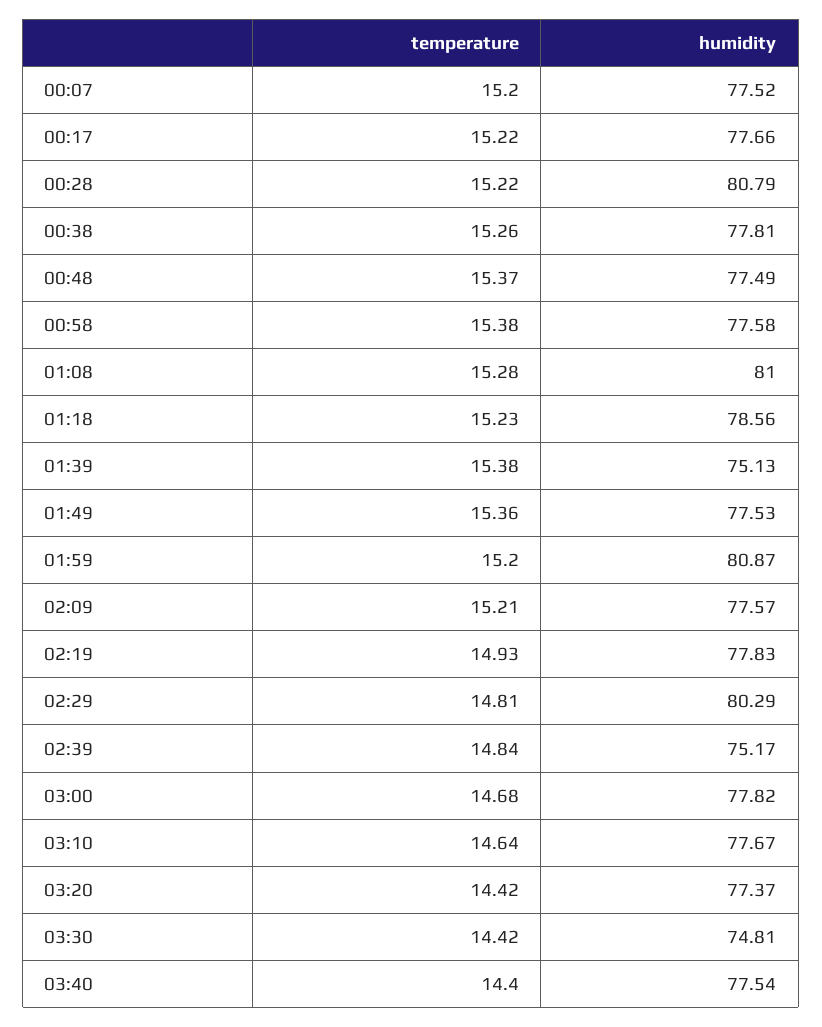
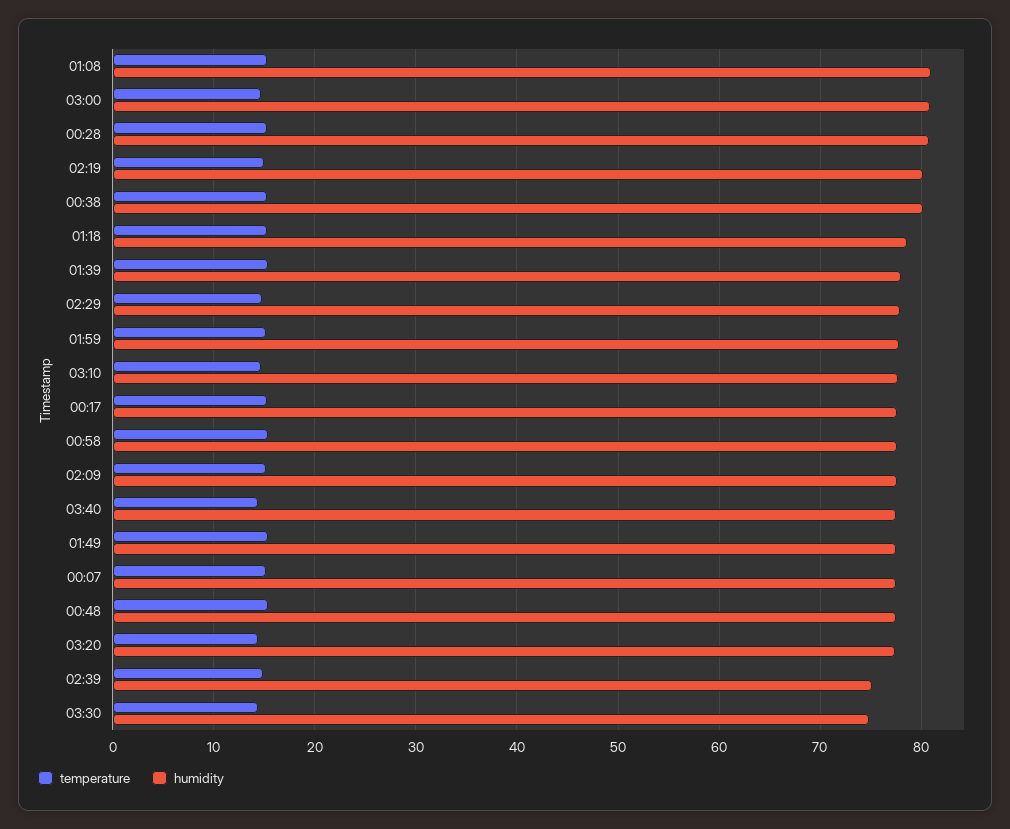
humidity, 00:38: 77.81 -> 80
humidity, 01:39: 75.13 -> 78
humidity, 01:59: 80.87 -> 78
humidity, 02:19: 77.83 -> 80
humidity, 02:29: 80.29 -> 78
humidity, 03:00: 77.82 -> 81

